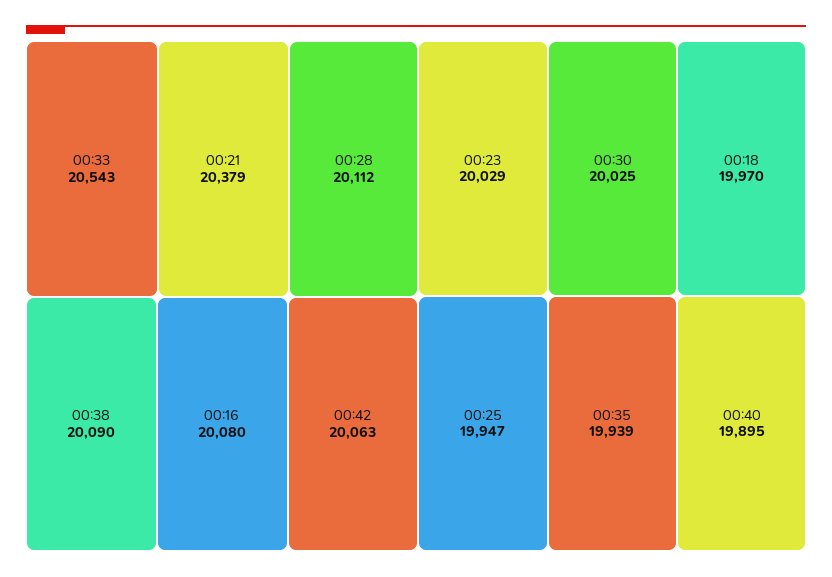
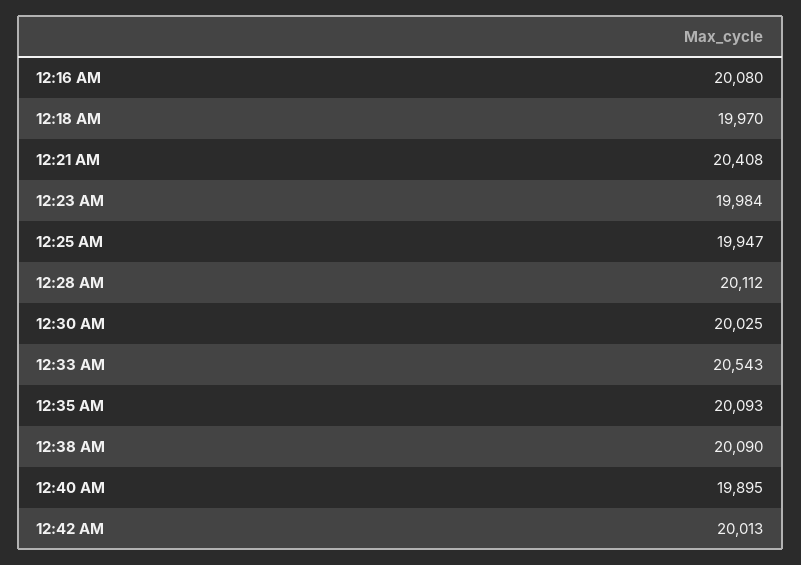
00:21: 20379 -> 20408
00:42: 20063 -> 20013
00:23: 20029 -> 19984
00:35: 19939 -> 20093

